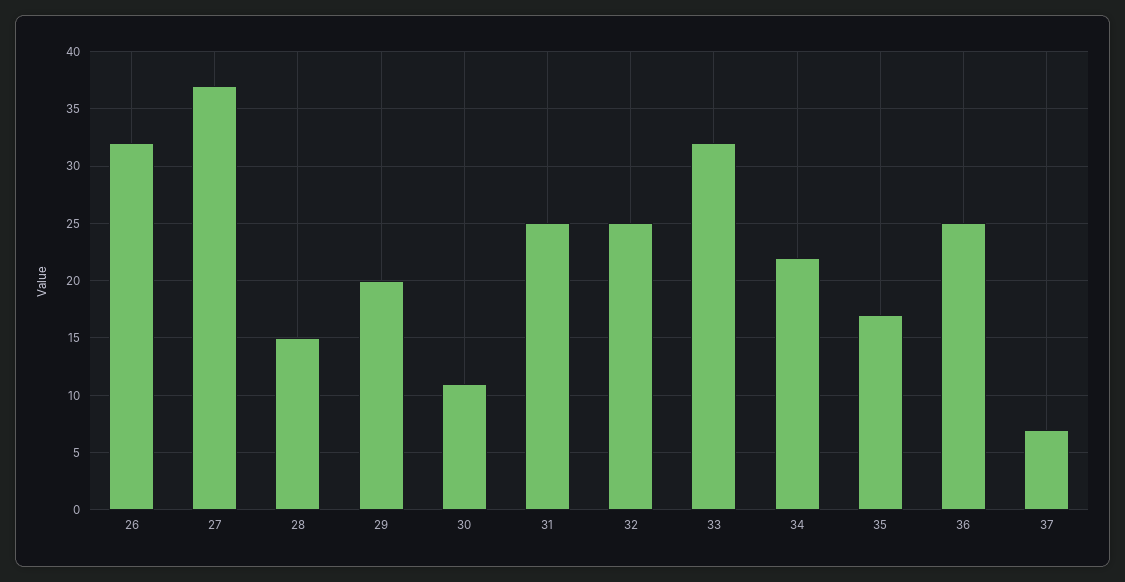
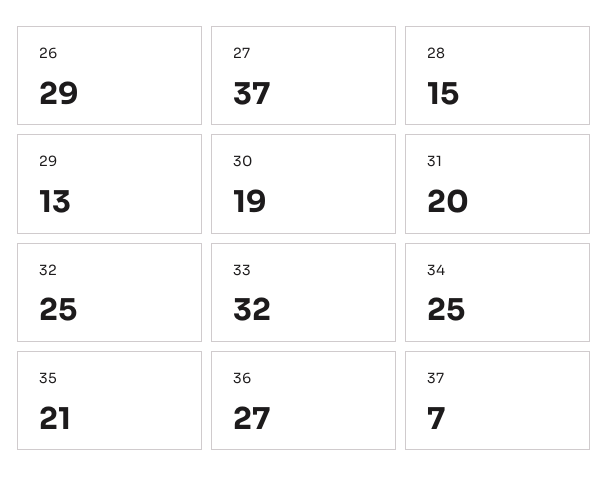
26: 32 -> 29
29: 20 -> 13
30: 11 -> 19
31: 25 -> 20
34: 22 -> 25
35: 17 -> 21
36: 25 -> 27

